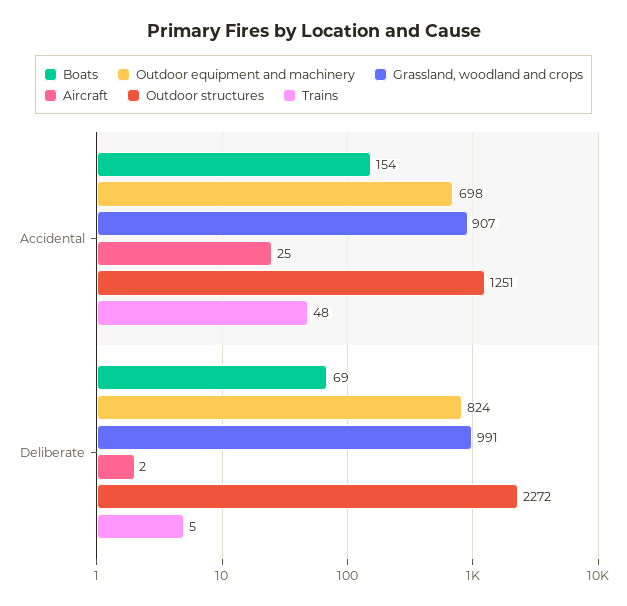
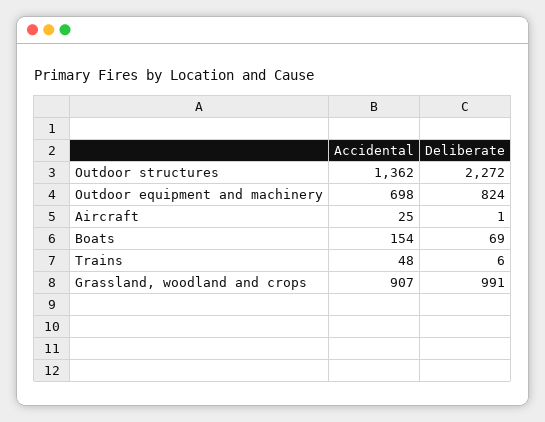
Outdoor structures, Accidental: 1251 -> 1362
Aircraft, Deliberate: 2 -> 1
Trains, Deliberate: 5 -> 6

